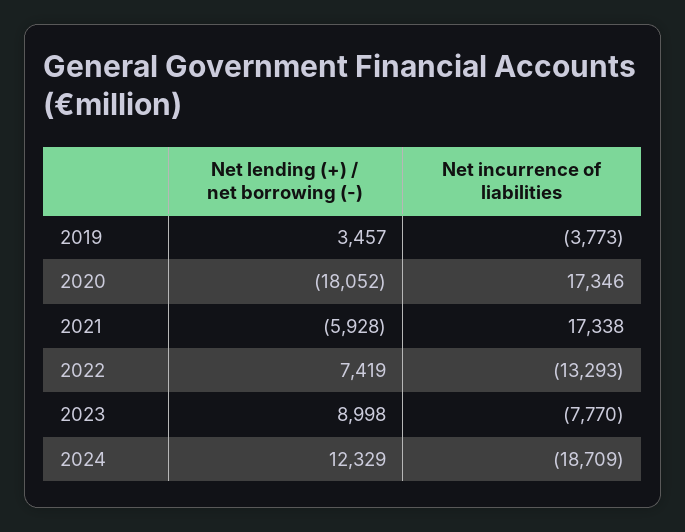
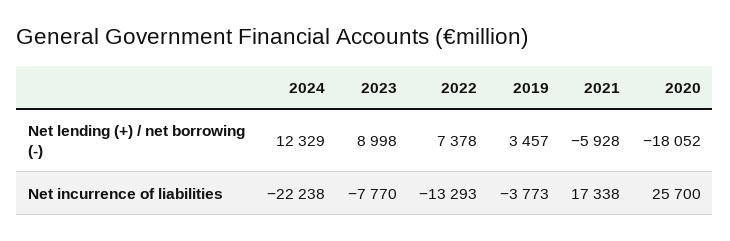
Net incurrence of liabilities, 2020: 17346 -> 25700
Net lending (+) / net borrowing (-), 2022: 7419 -> 7378
Net incurrence of liabilities, 2024: -18709 -> -22238

